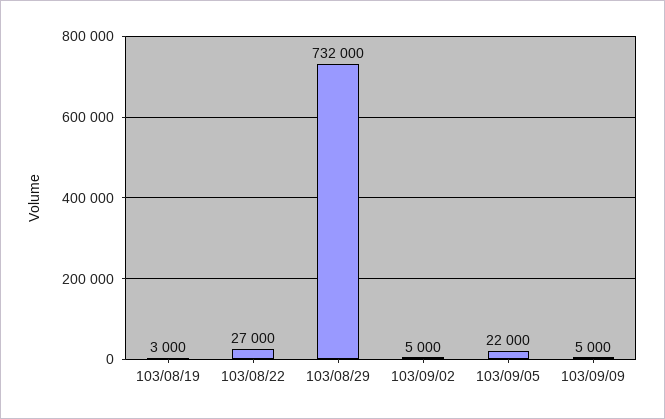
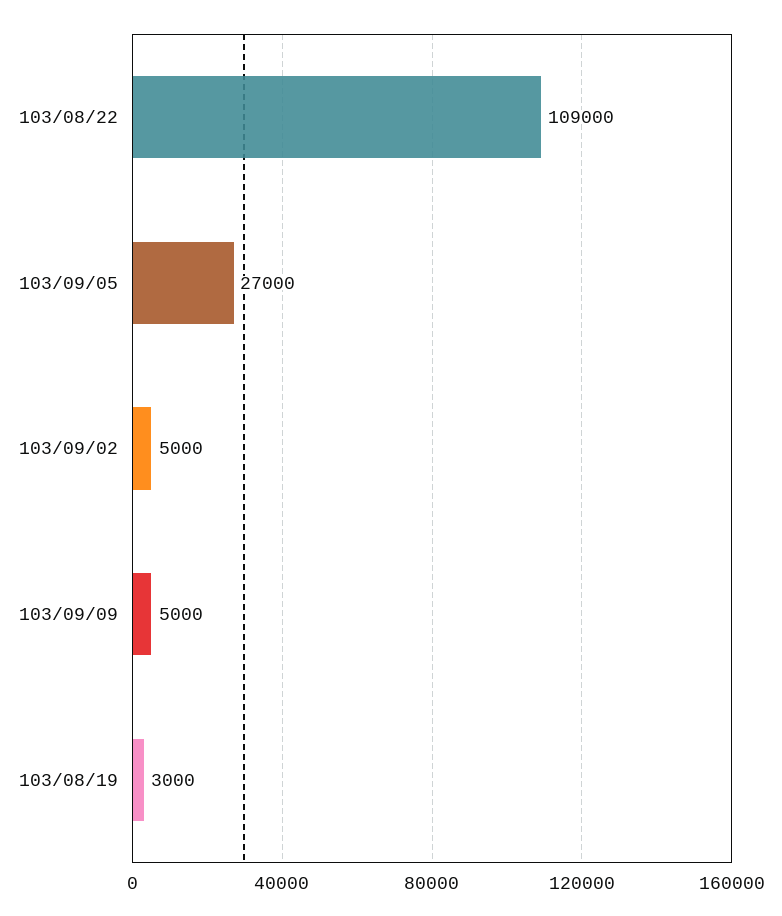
103/08/22: 27000 -> 109000
103/08/29: 732000 -> none
103/09/05: 22000 -> 27000

